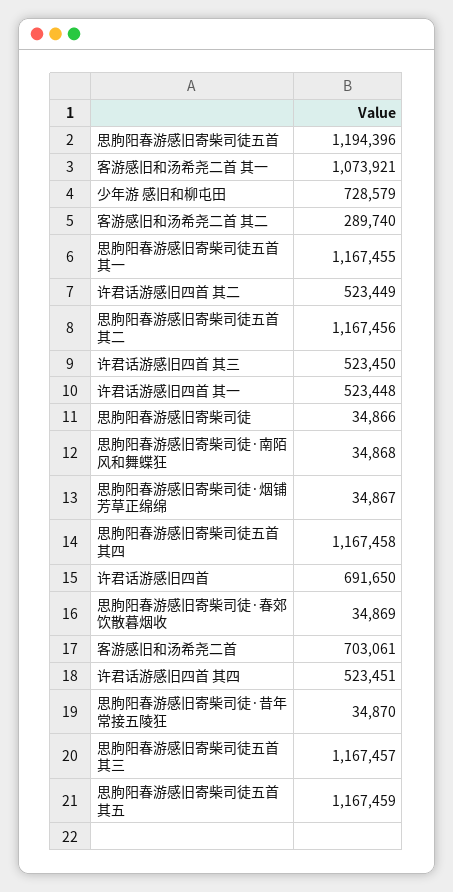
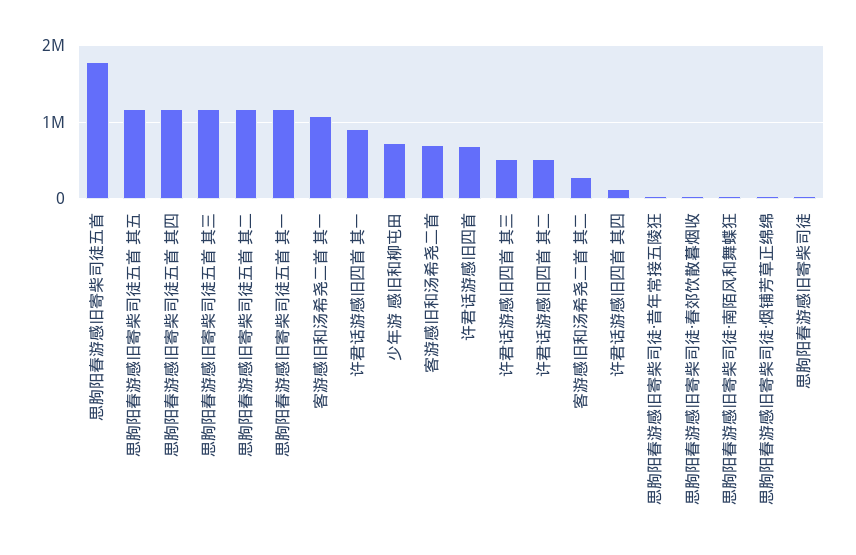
思朐阳春游感旧寄柴司徒五首: 1194396 -> 1800000
许君话游感旧四首 其一: 523448 -> 900000
许君话游感旧四首 其四: 523451 -> 100000

